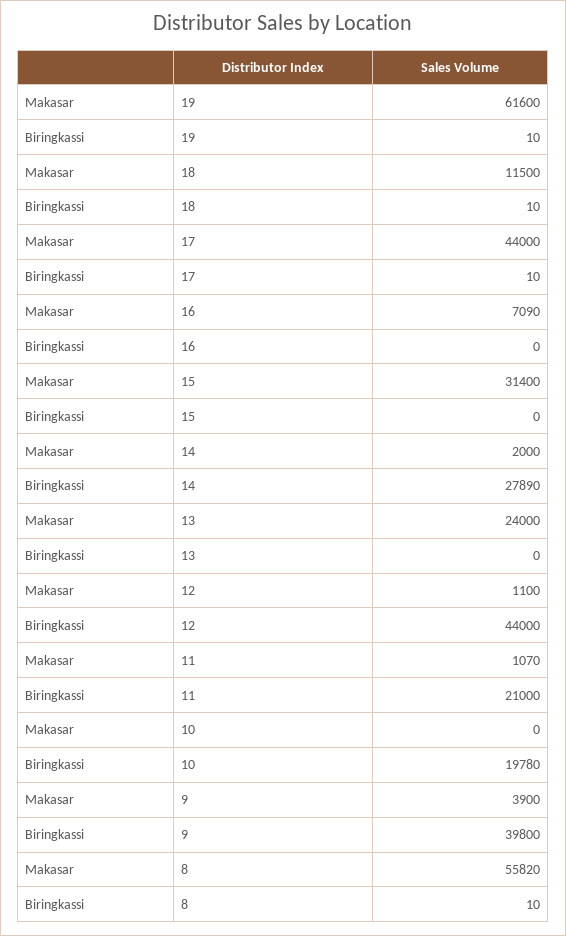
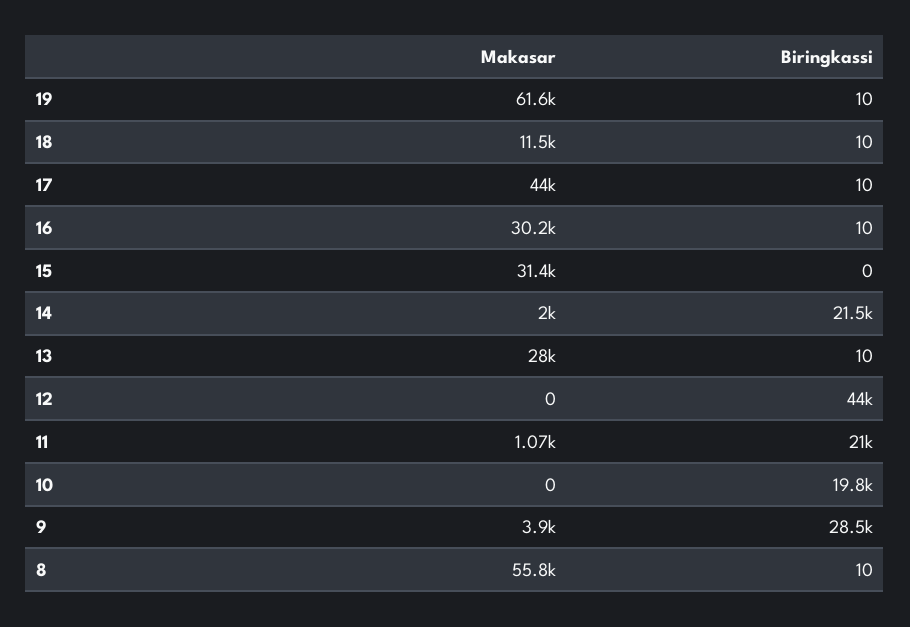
Makasar, 16: 7090 -> 30200
Biringkassi, 16: 0 -> 10
Biringkassi, 14: 27890 -> 21500
Makasar, 13: 24000 -> 28000
Biringkassi, 13: 0 -> 10
Makasar, 12: 1100 -> 0
Biringkassi, 9: 39800 -> 28500

